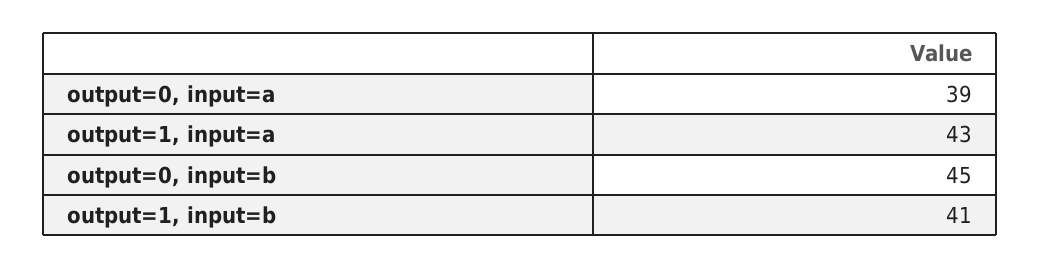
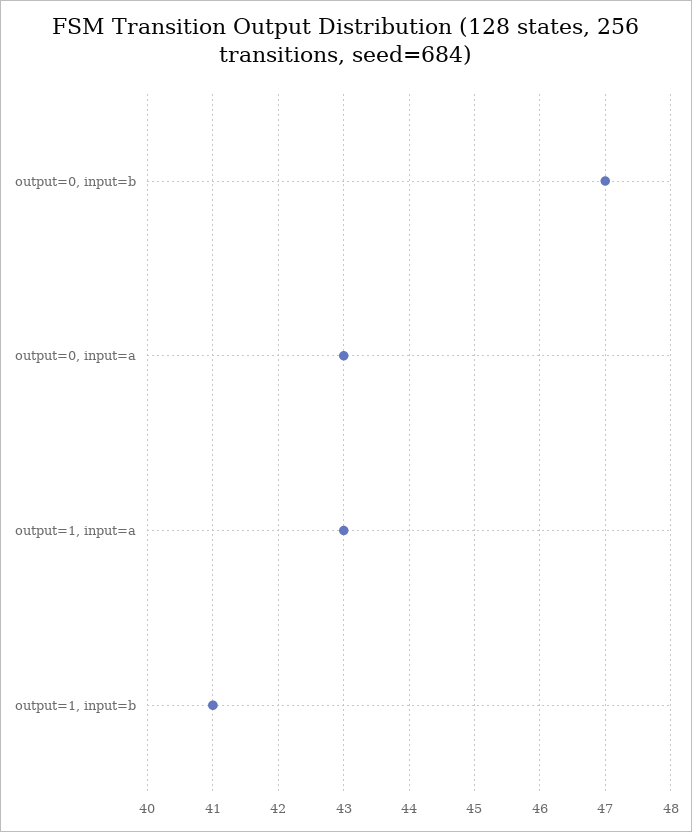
output=0, input=a: 39 -> 43
output=0, input=b: 45 -> 47

